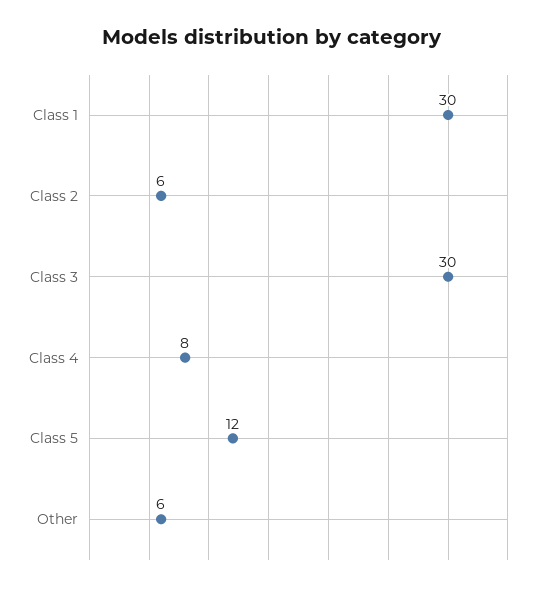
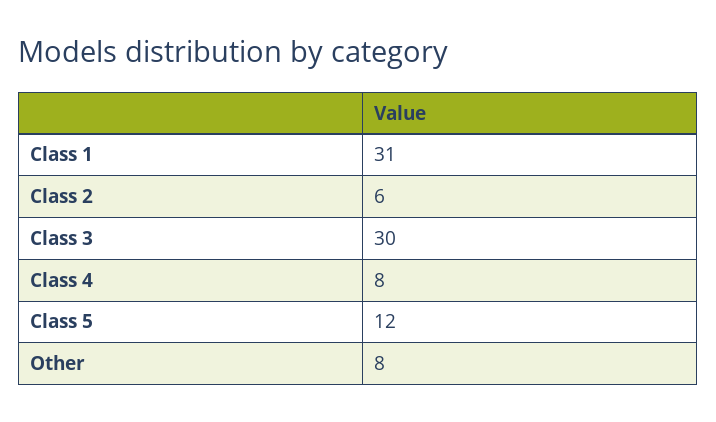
Class 1: 30 -> 31
Other: 6 -> 8

